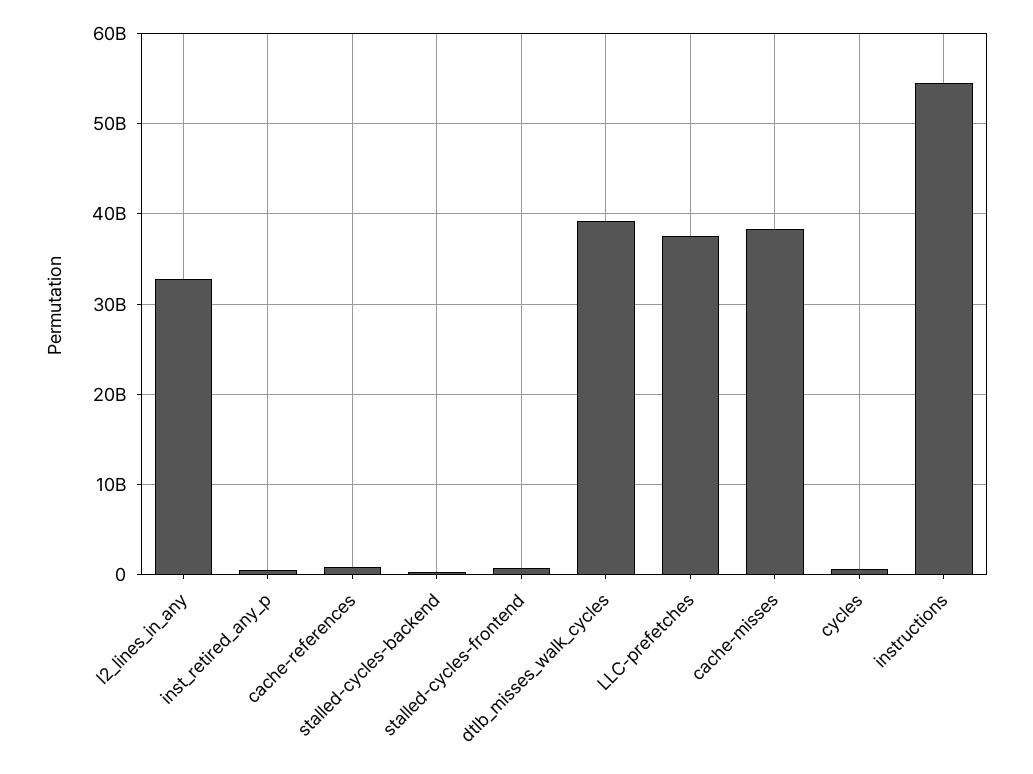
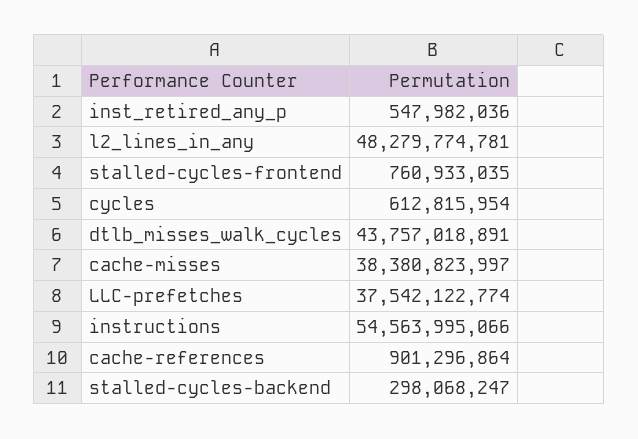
l2_lines_in_any: 33000000000 -> 48279774781
dtlb_misses_walk_cycles: 39000000000 -> 43757018891

